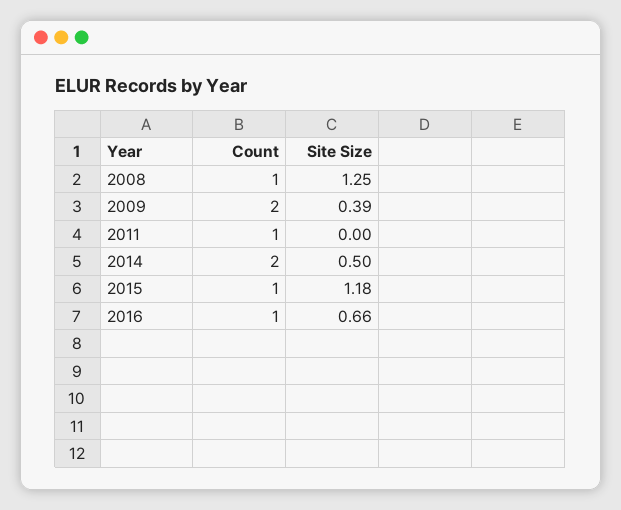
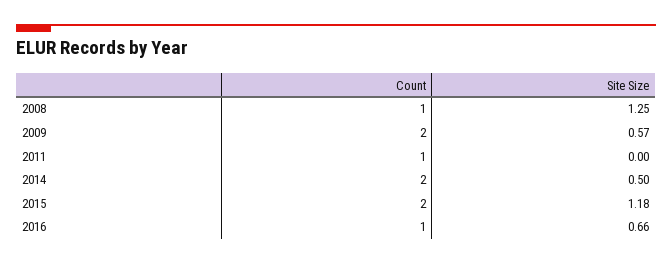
Site Size, 2009: 0.39 -> 0.57
Count, 2015: 1 -> 2

